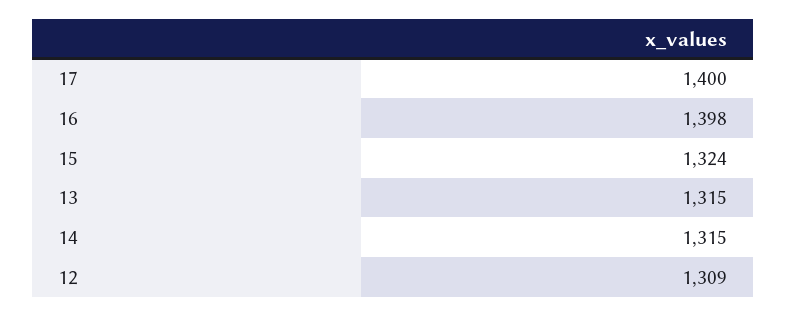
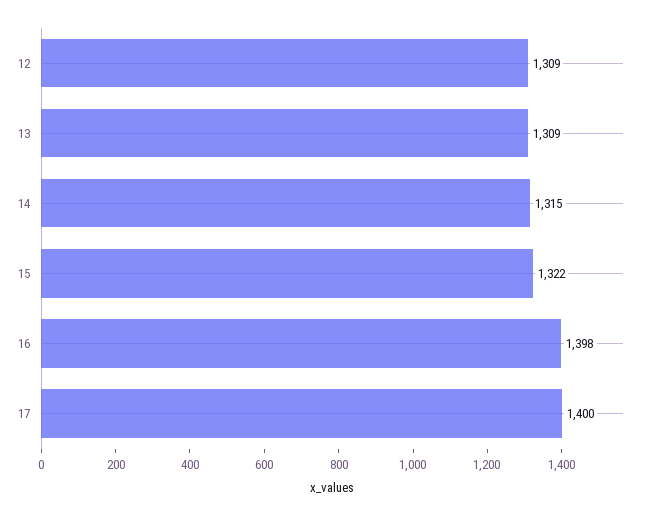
15: 1324 -> 1322
13: 1315 -> 1309

